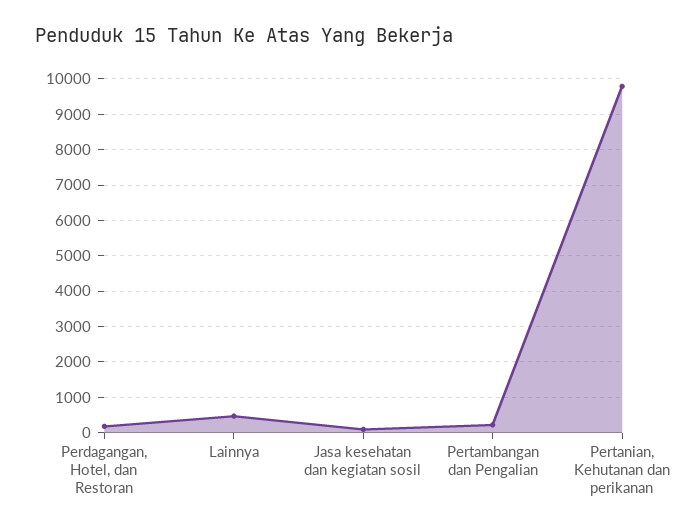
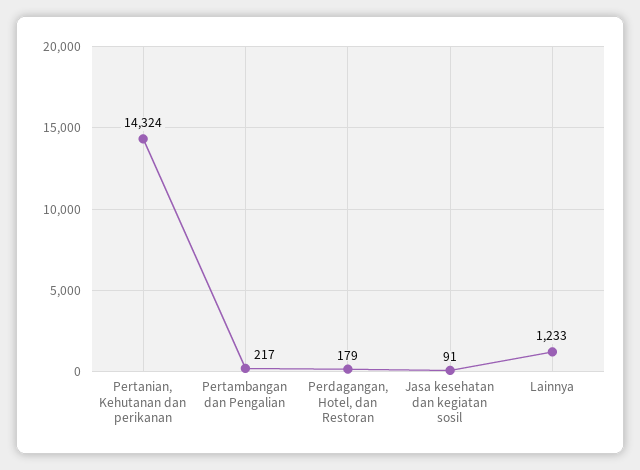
Lainnya: 400 -> 1233
Pertanian, Kehutanan dan perikanan: 9800 -> 14324

